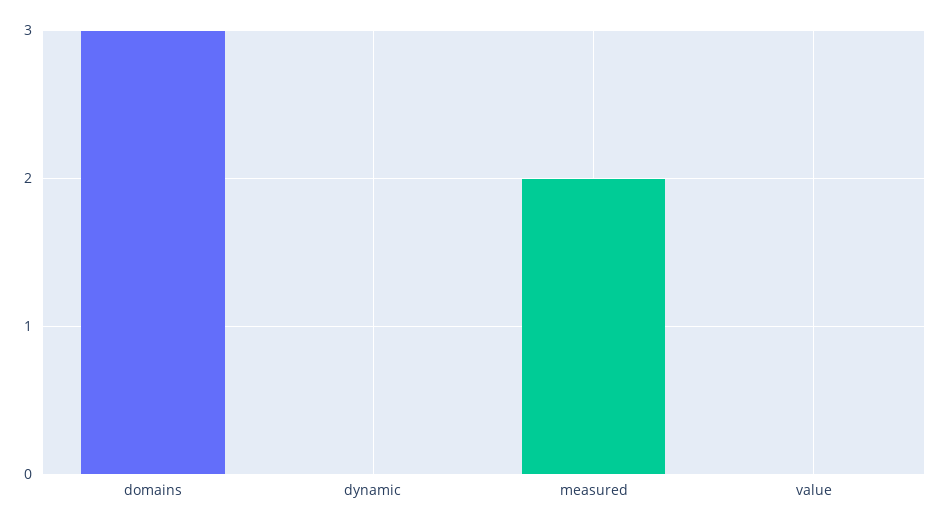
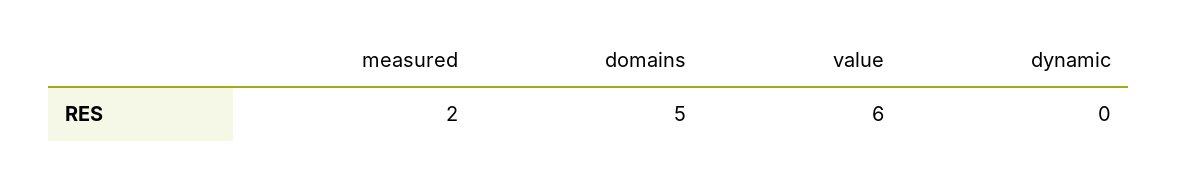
domains: 3 -> 5
value: 0 -> 6

